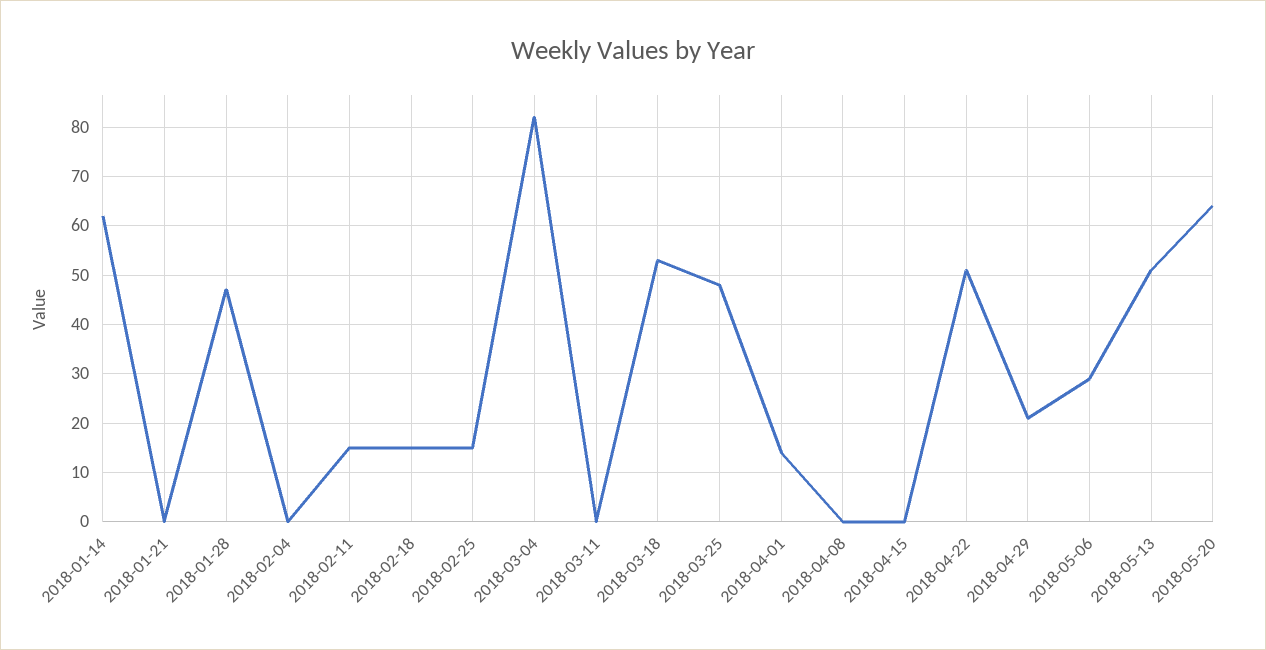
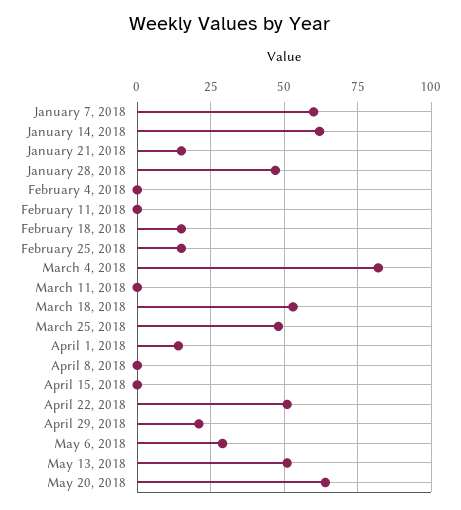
2018-01-21: 0 -> 15
2018-02-11: 15 -> 0
January 7, 2018: none -> 60

